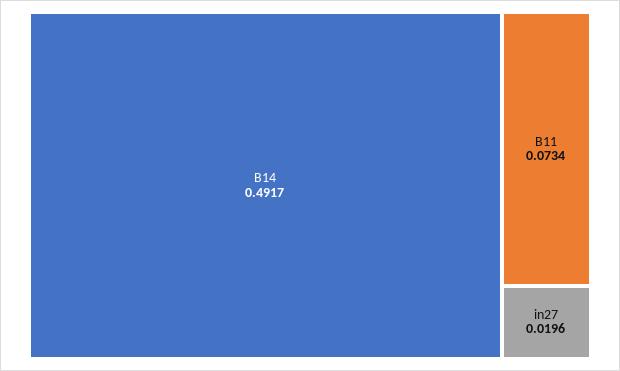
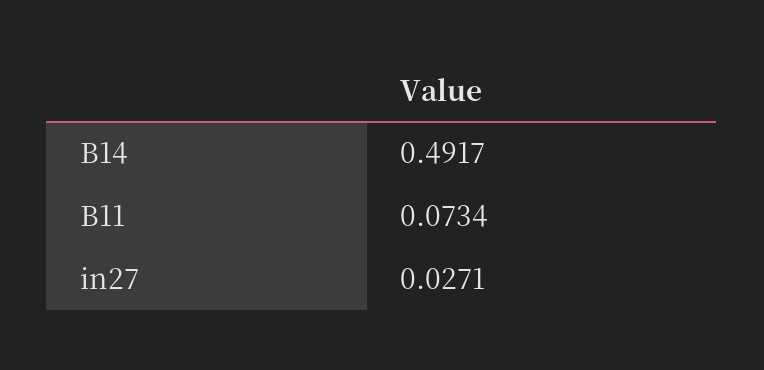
in27: 0.0196 -> 0.0271

